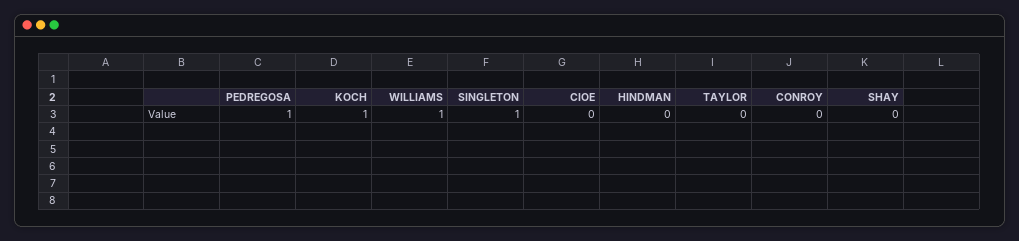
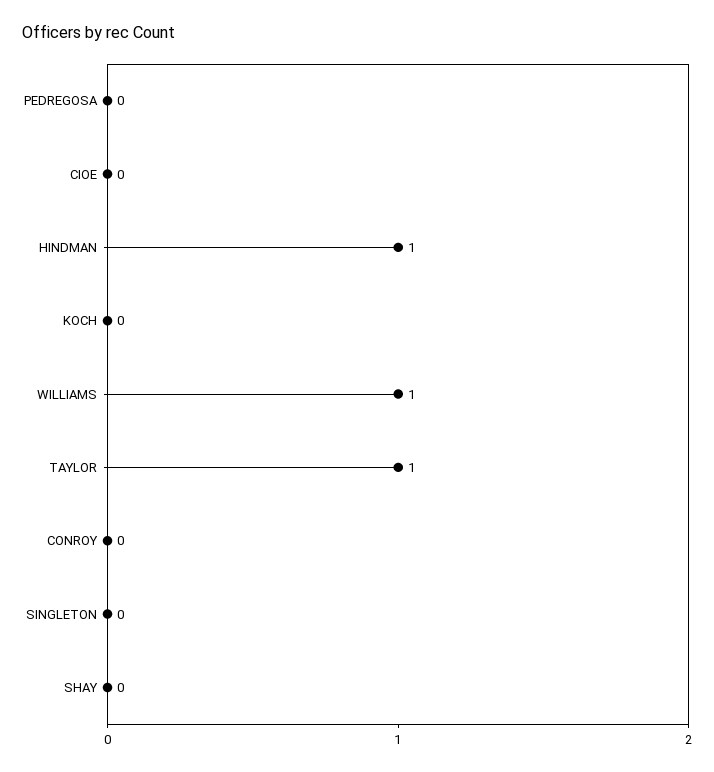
PEDREGOSA: 1 -> 0
KOCH: 1 -> 0
SINGLETON: 1 -> 0
HINDMAN: 0 -> 1
TAYLOR: 0 -> 1

